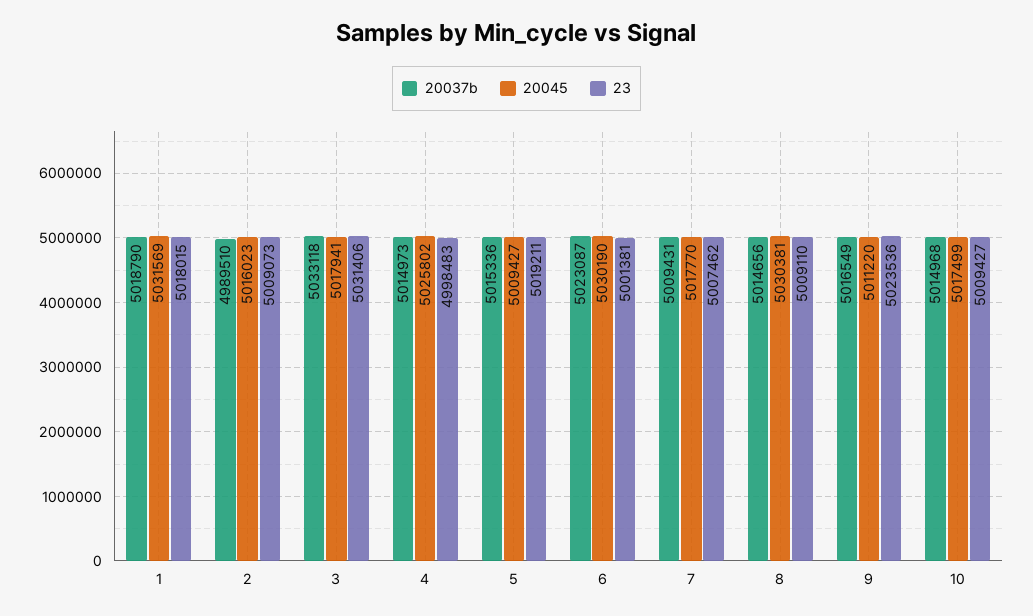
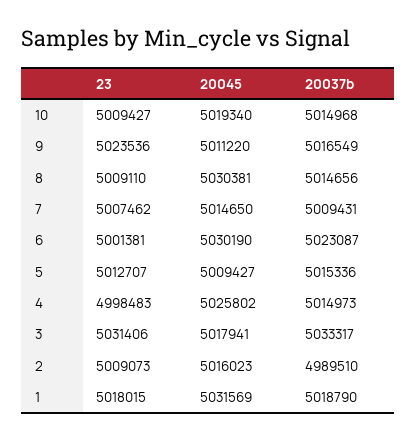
20037b, 3: 5033118 -> 5033317
23, 5: 5019211 -> 5012707
20045, 7: 5017770 -> 5014650
20045, 10: 5017499 -> 5019340

